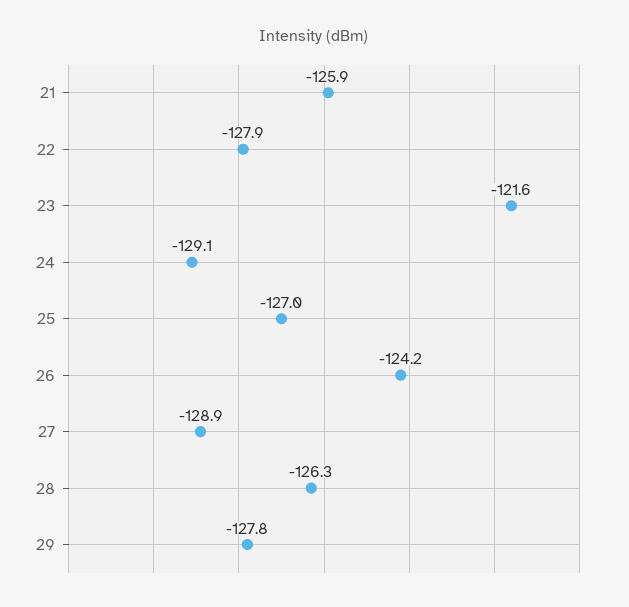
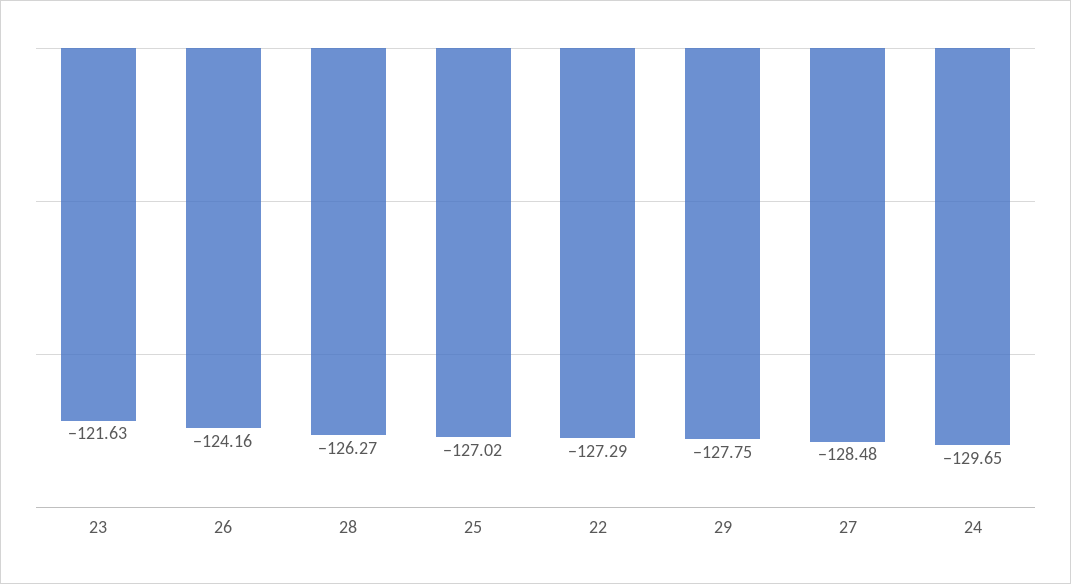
21: -125.9 -> none
22: -127.9 -> -127.29
24: -129.1 -> -129.65
27: -128.9 -> -128.48

